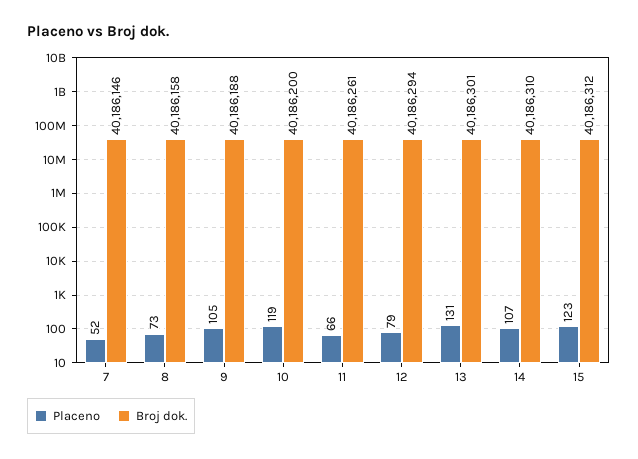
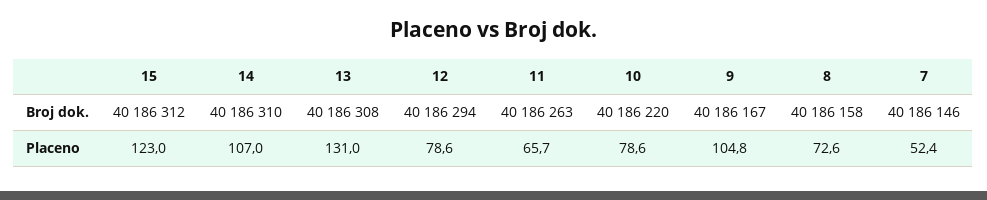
Broj dok., 9: 40186188 -> 40186167
Placeno, 10: 119 -> 78.6
Broj dok., 10: 40186200 -> 40186220
Broj dok., 11: 40186261 -> 40186263
Broj dok., 13: 40186301 -> 40186308

